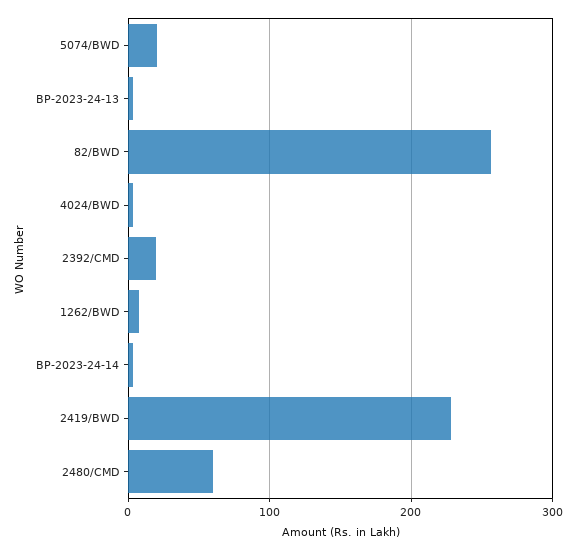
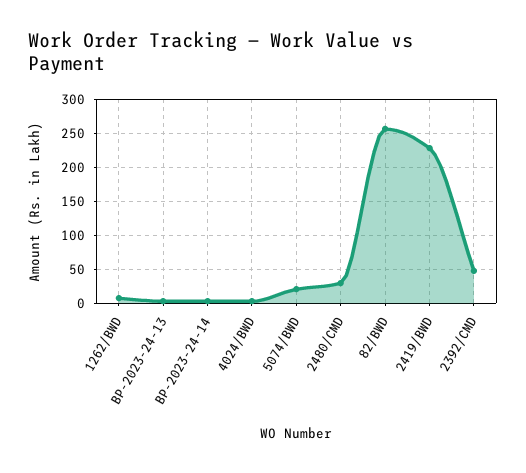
2392/CMD: 20 -> 50
2480/CMD: 60 -> 30

